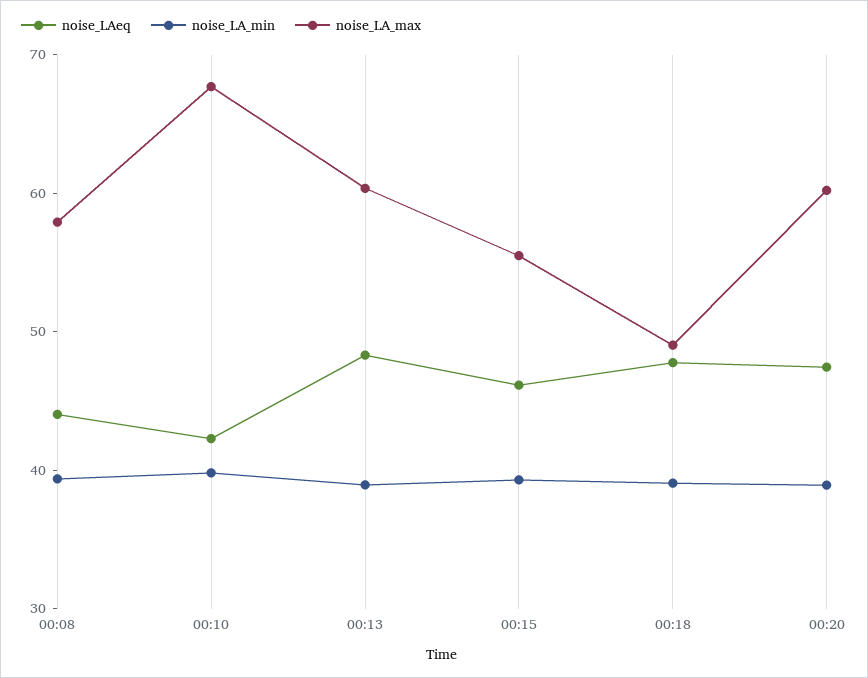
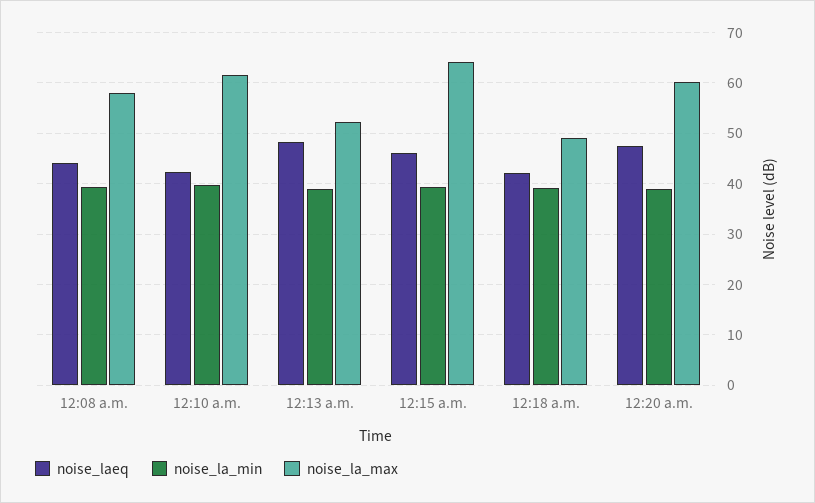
noise_LA_max, 00:10: 68 -> 62
noise_LA_max, 00:13: 60 -> 52
noise_LA_max, 00:15: 56 -> 64
noise_LAeq, 00:18: 48 -> 42

